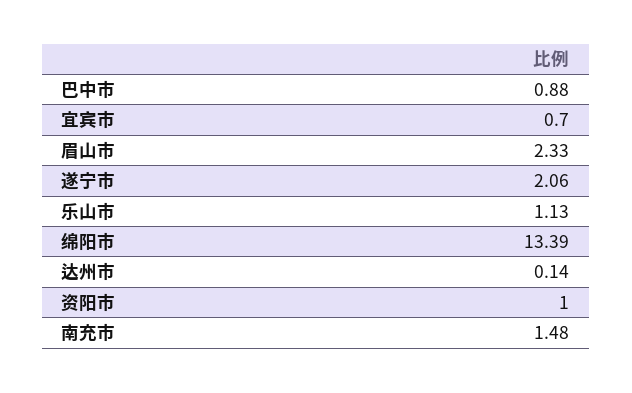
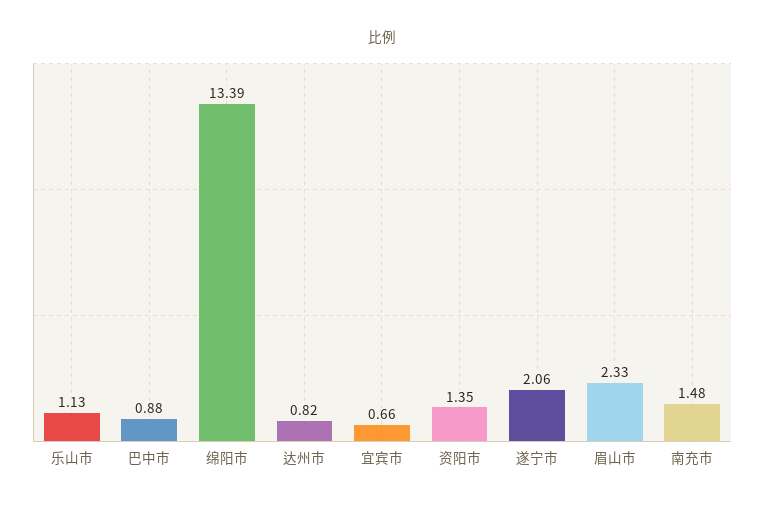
宜宾市: 0.7 -> 0.66
达州市: 0.14 -> 0.82
资阳市: 1 -> 1.35

